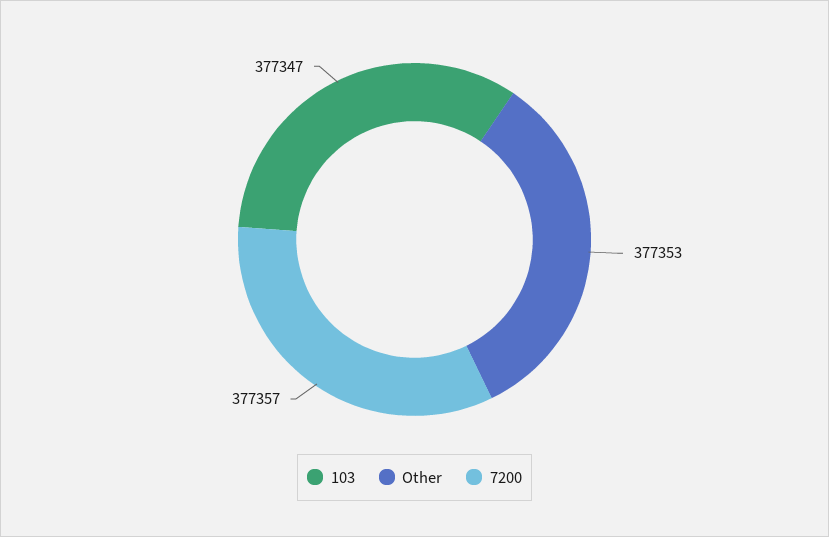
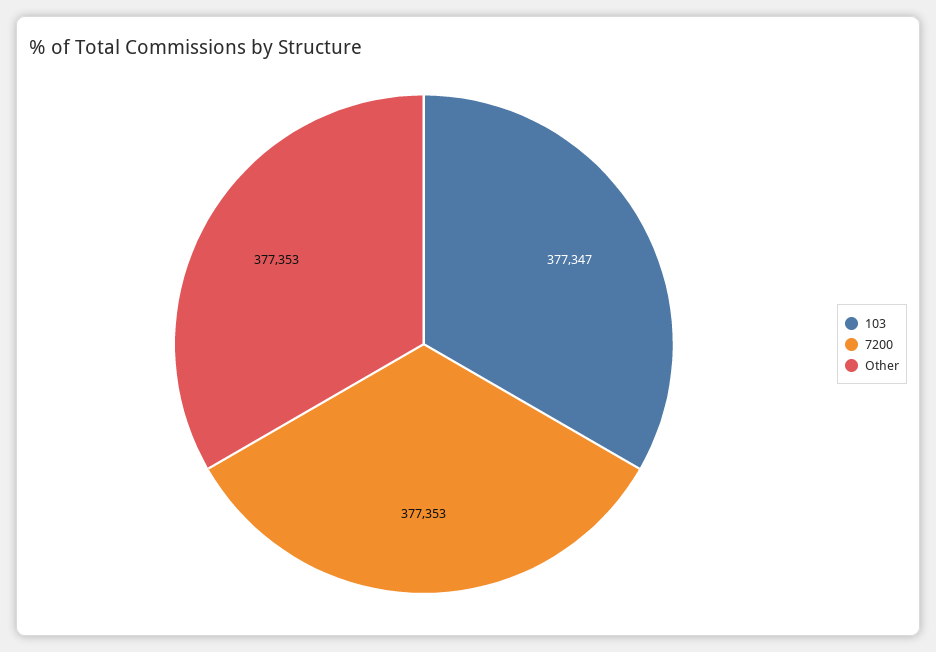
7200: 377357 -> 377353

